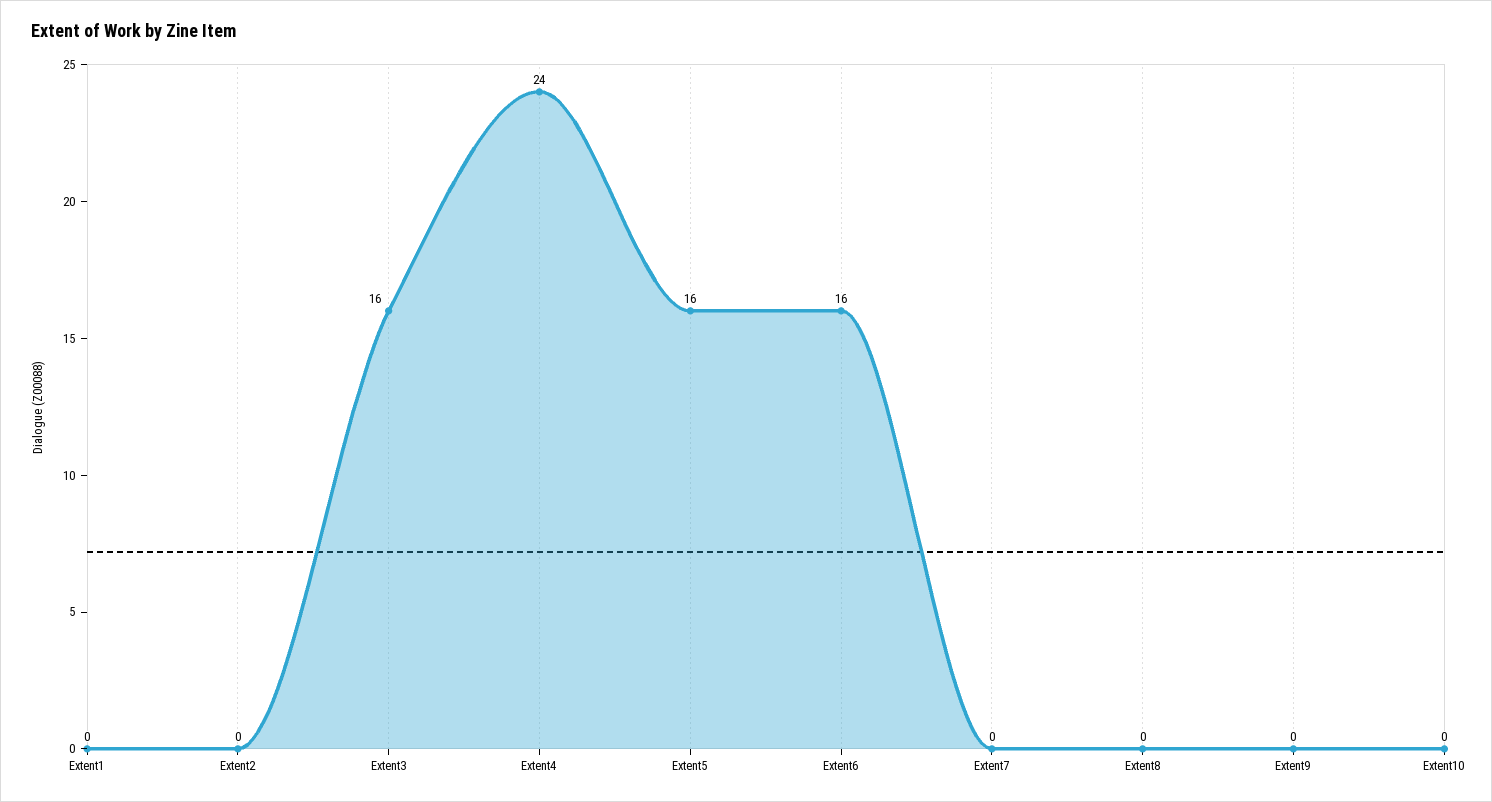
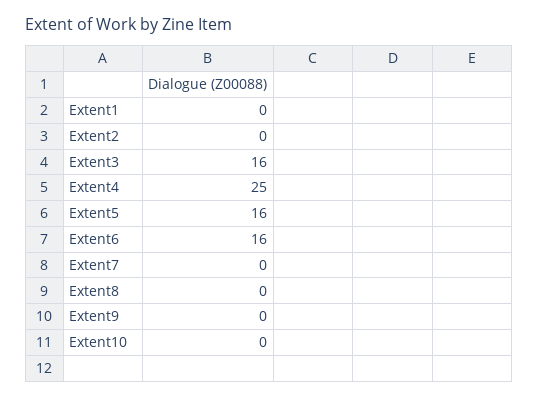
Extent4: 24 -> 25

